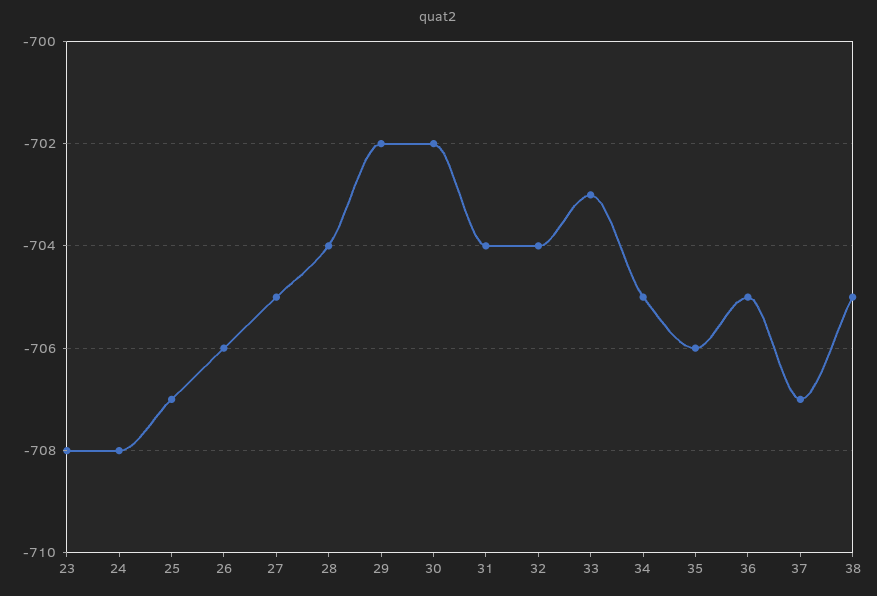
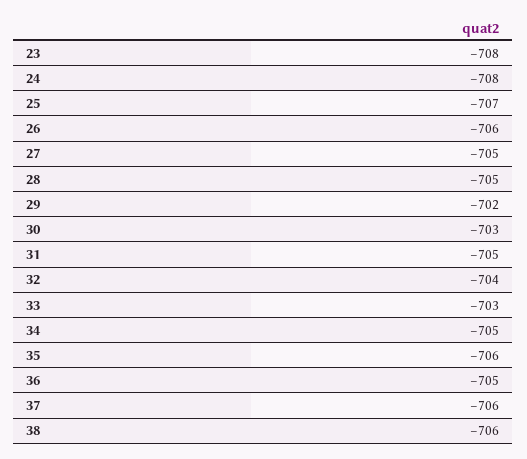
28: -704 -> -705
30: -702 -> -703
31: -704 -> -705
37: -707 -> -706
38: -705 -> -706

